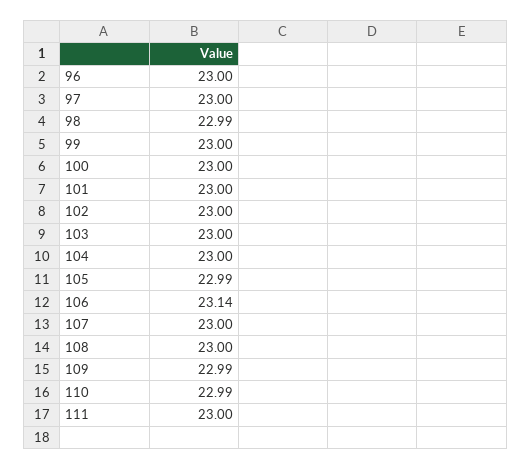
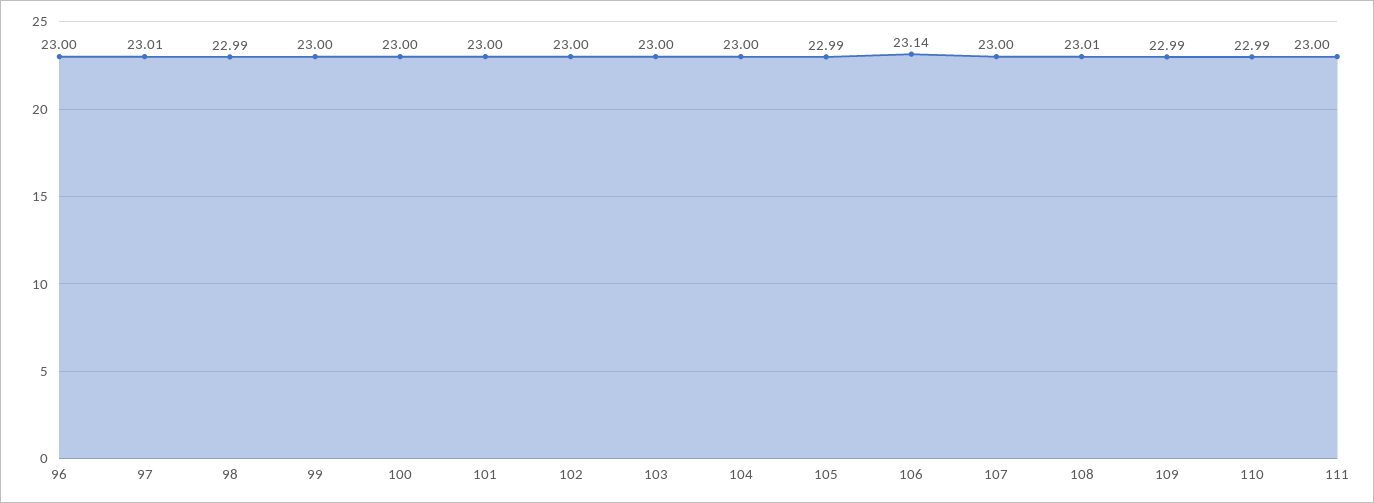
97: 23 -> 23.01
108: 23 -> 23.01

